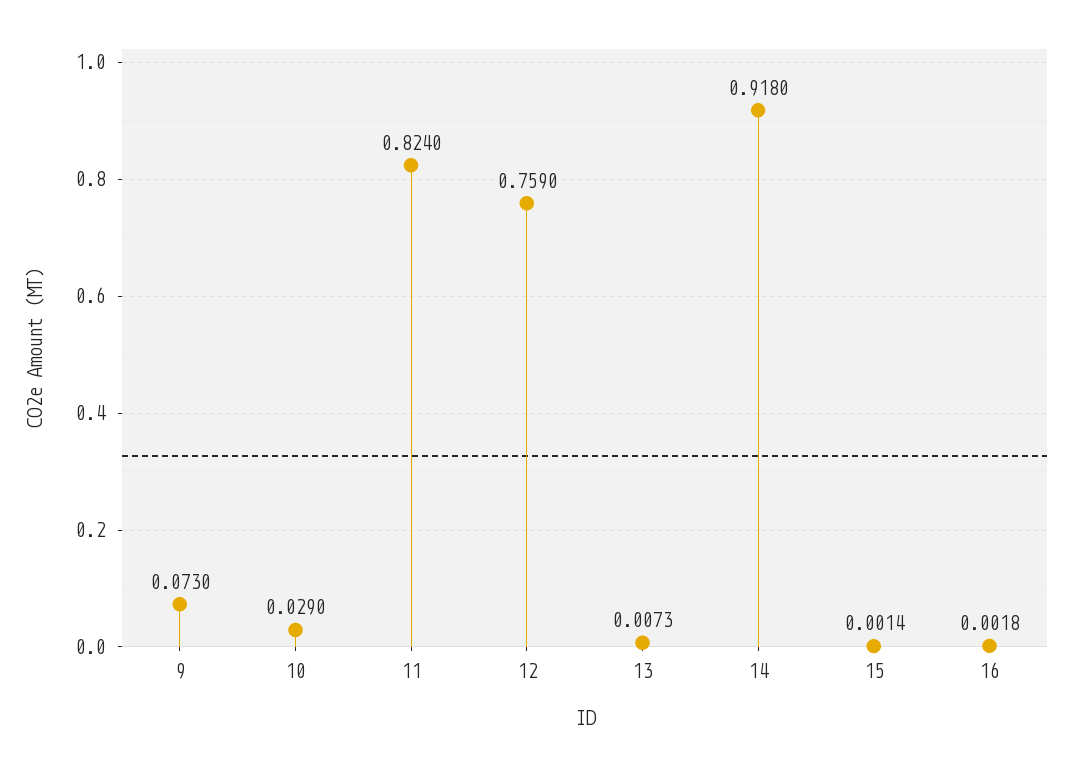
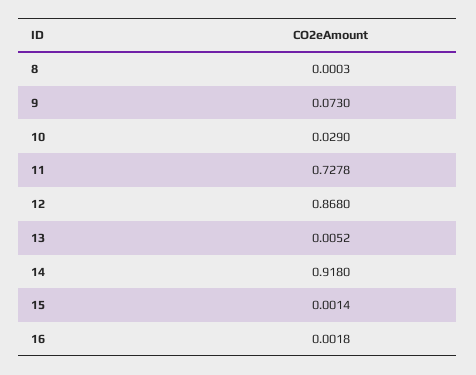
11: 0.824 -> 0.7278
12: 0.759 -> 0.868
13: 0.0073 -> 0.0052
8: none -> 0.0003

